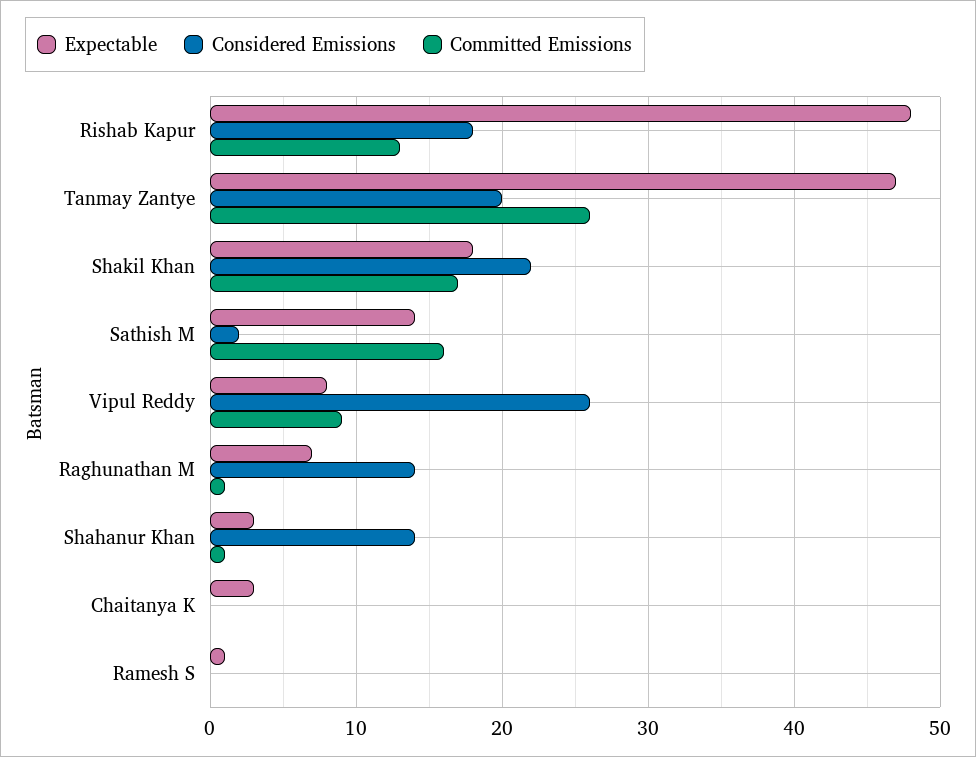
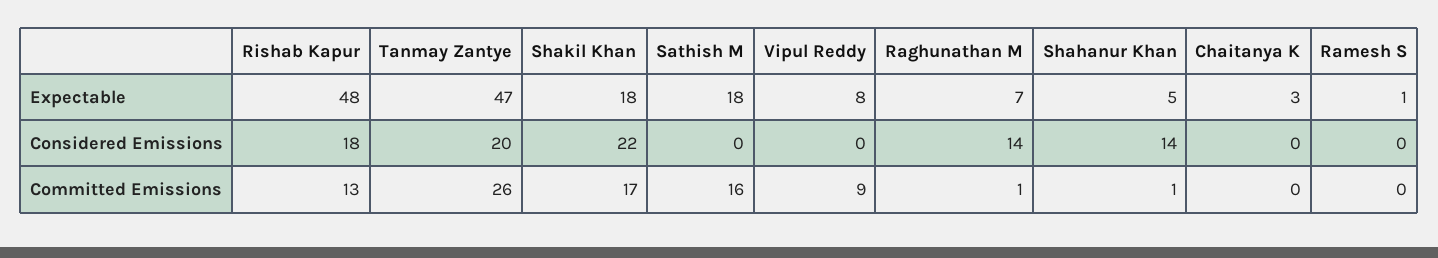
Expectable, Sathish M: 14 -> 18
Considered Emissions, Sathish M: 2 -> 0
Considered Emissions, Vipul Reddy: 26 -> 0
Expectable, Shahanur Khan: 3 -> 5

